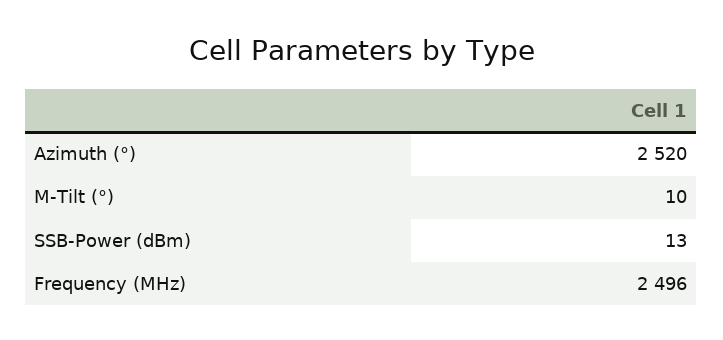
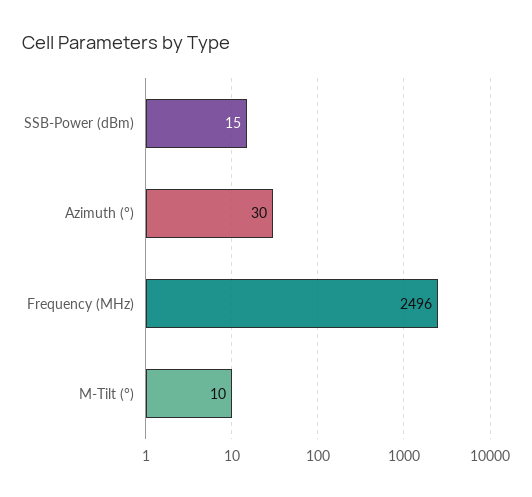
Azimuth (°): 2520 -> 30
SSB-Power (dBm): 13 -> 15

